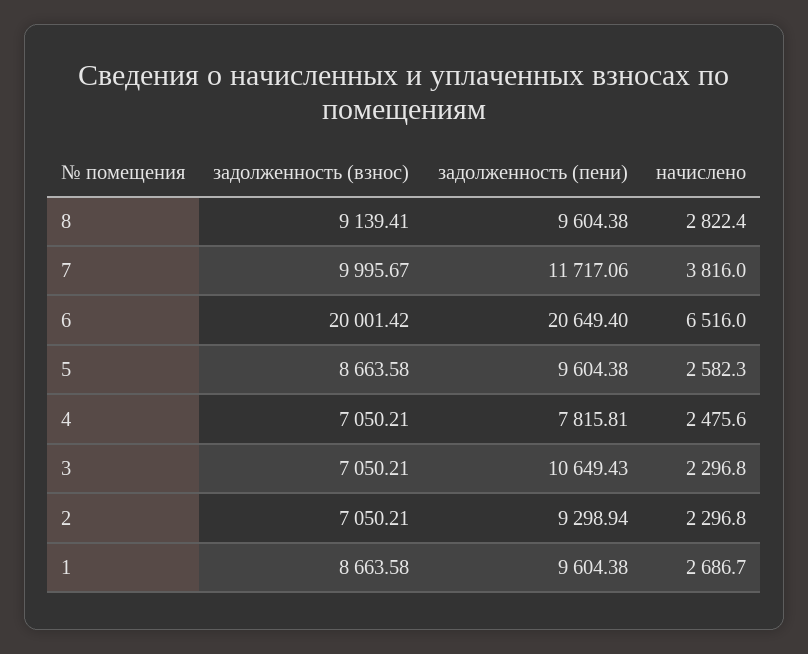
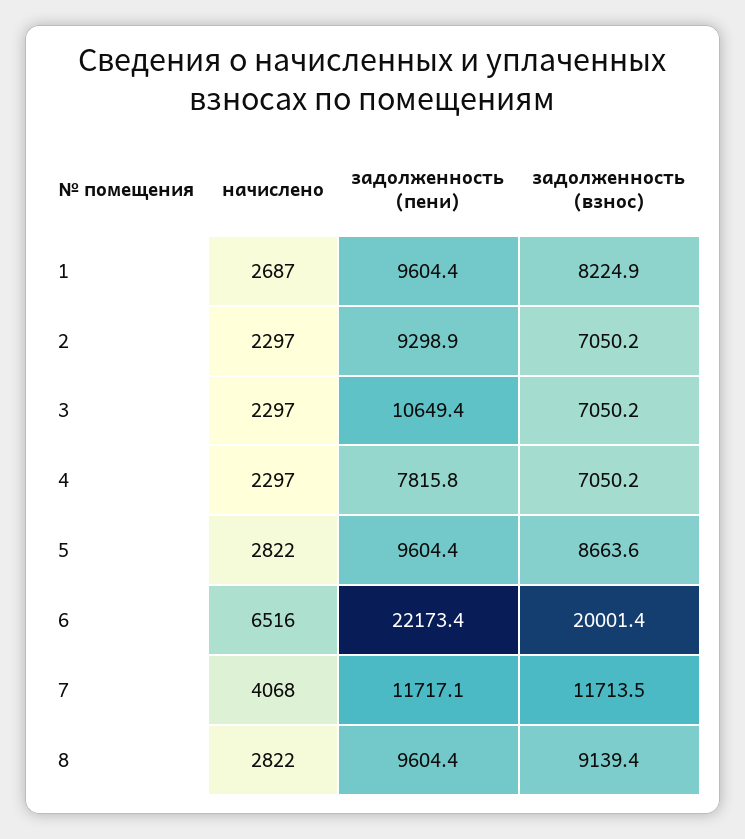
задолженность (взнос), 7: 9995.67 -> 11713.5
начислено, 7: 3816 -> 4068
задолженность (пени), 6: 20649.4 -> 22173.4
начислено, 5: 2582.3 -> 2822
начислено, 4: 2475.6 -> 2297
задолженность (взнос), 1: 8663.58 -> 8224.9

